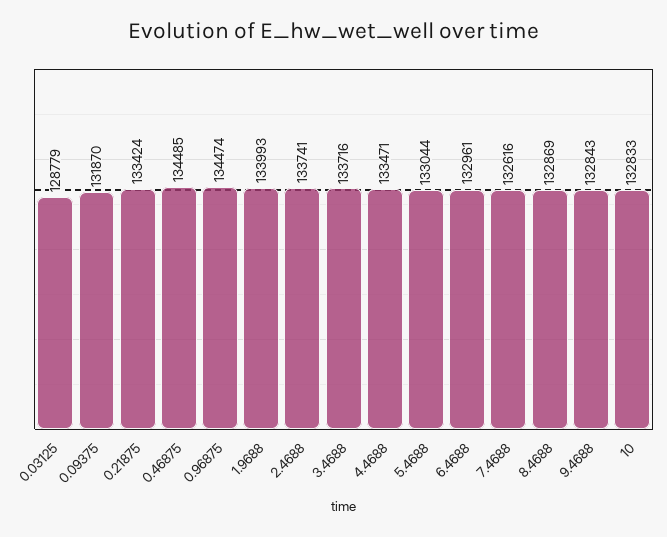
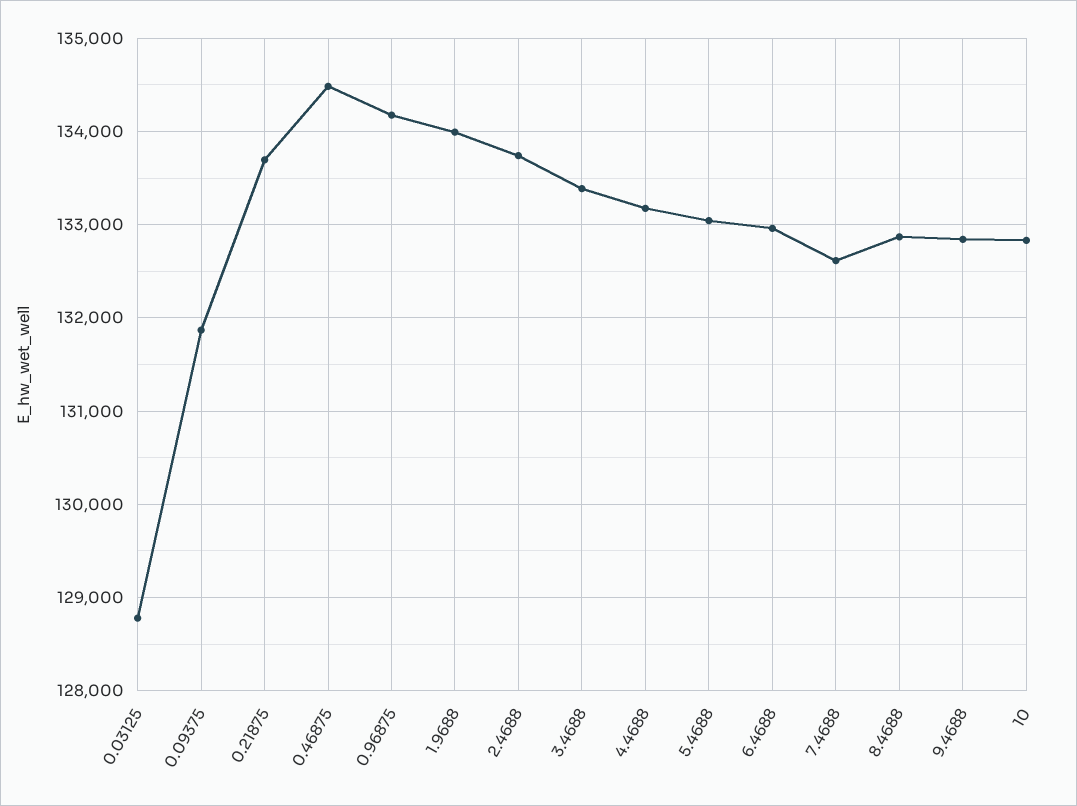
0.21875: 133424 -> 133700
0.96875: 134474 -> 134200
3.4688: 133716 -> 133400
4.4688: 133471 -> 133200

